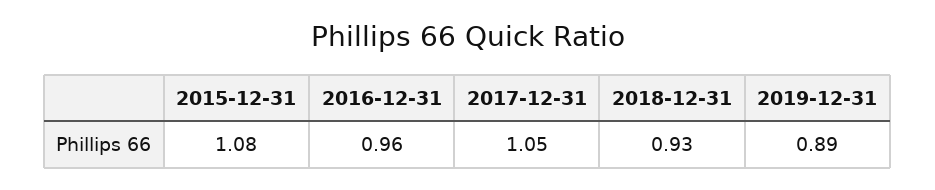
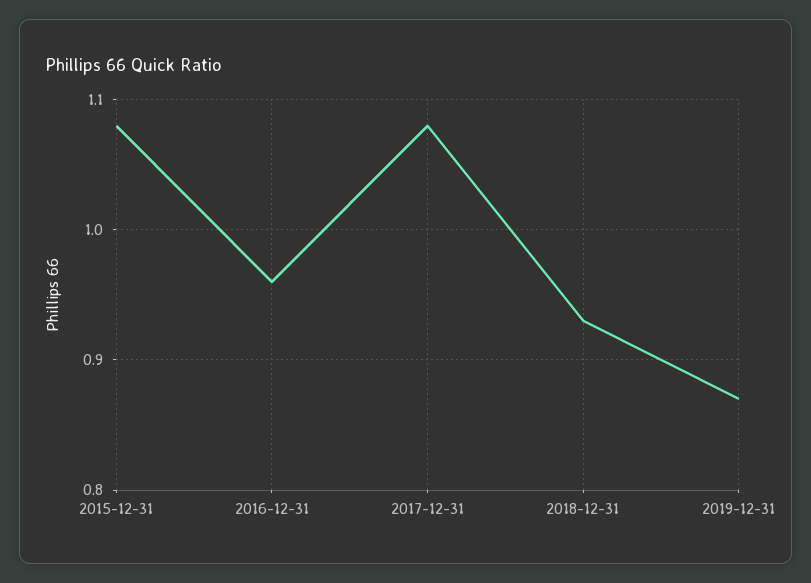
2017-12-31: 1.05 -> 1.08
2019-12-31: 0.89 -> 0.87

